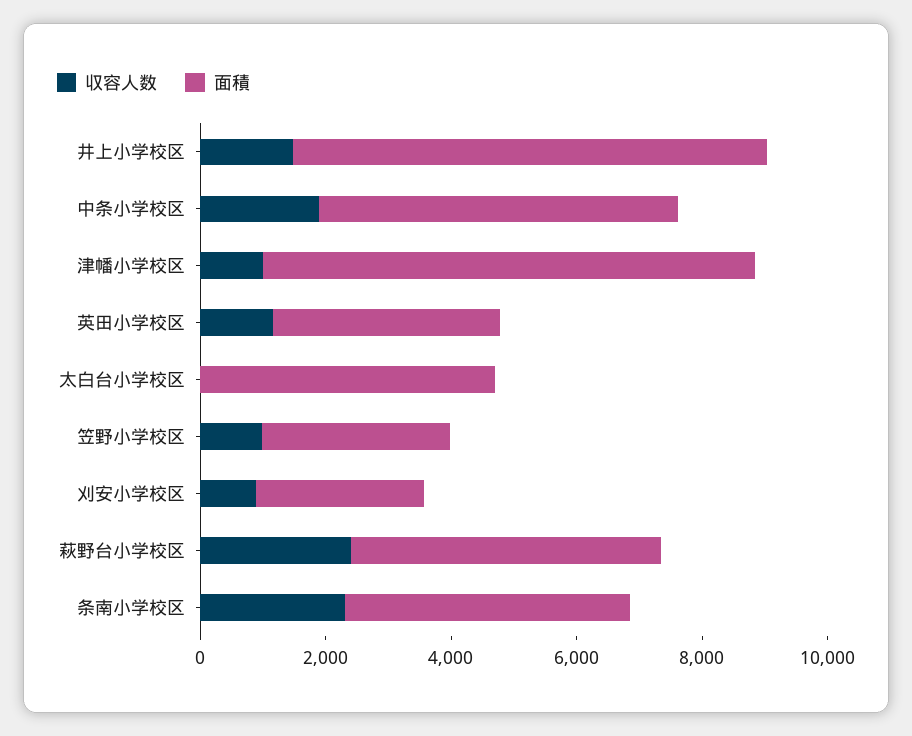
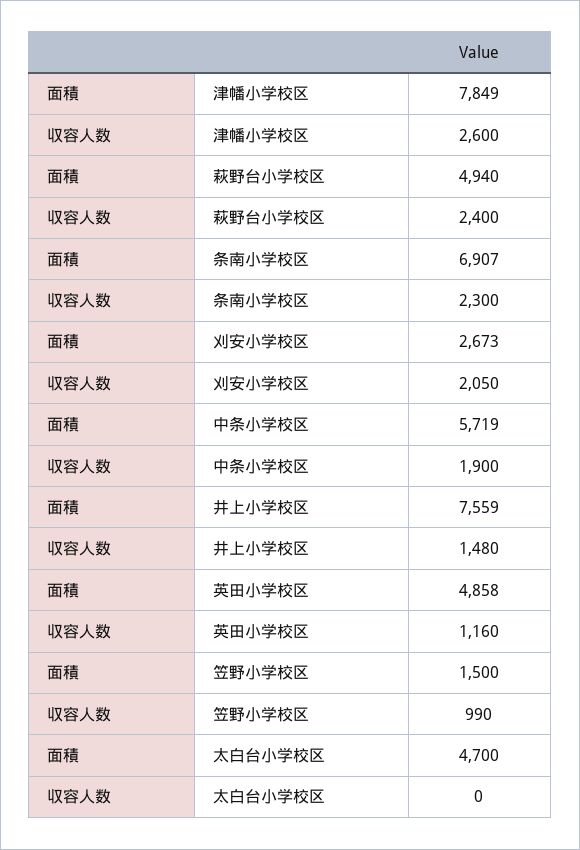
収容人数, 津幡小学校区: 1000 -> 2600
面積, 英田小学校区: 3500 -> 4858
面積, 笠野小学校区: 3000 -> 1500
収容人数, 刈安小学校区: 1000 -> 2050
面積, 条南小学校区: 4500 -> 6907

